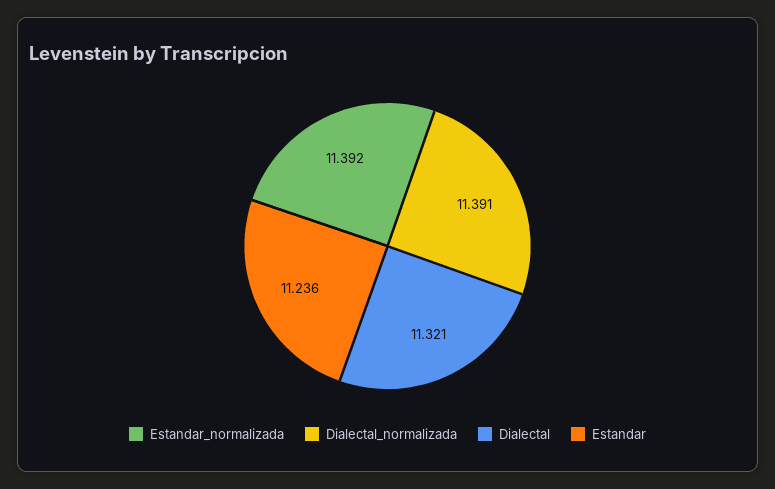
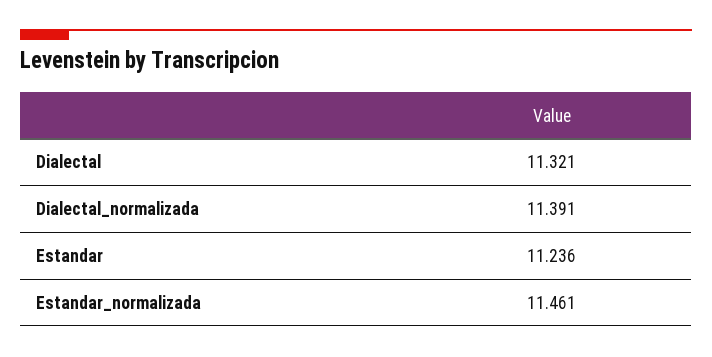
Estandar_normalizada: 11.392 -> 11.461

